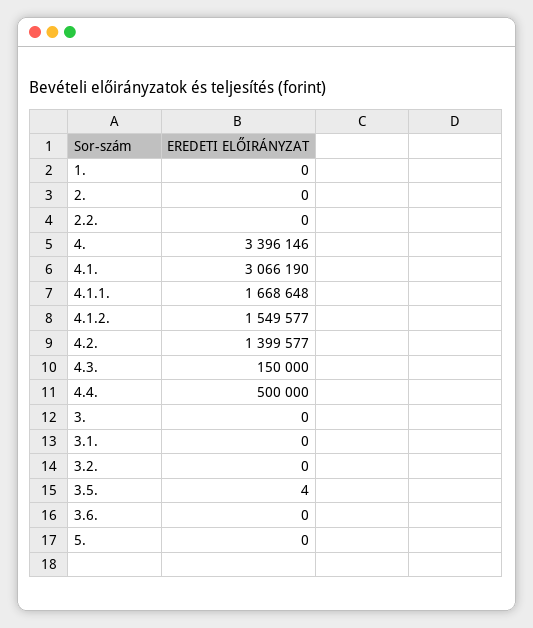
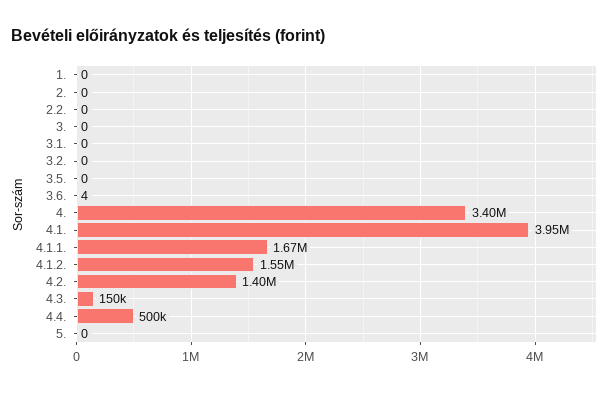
4.1.: 3066190 -> 3950000
3.5.: 4 -> 0
3.6.: 0 -> 4

